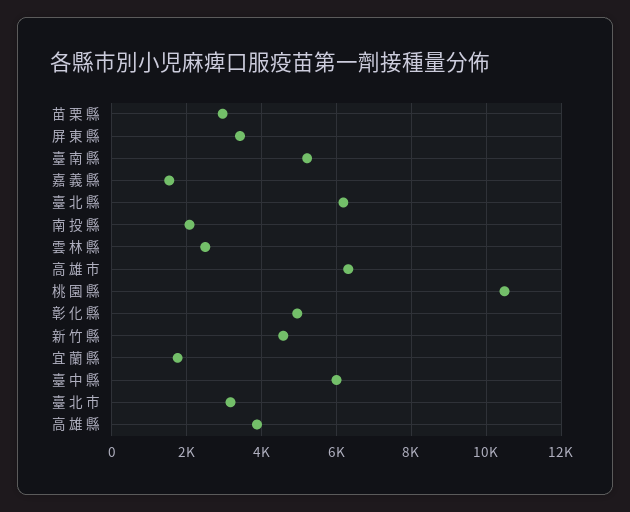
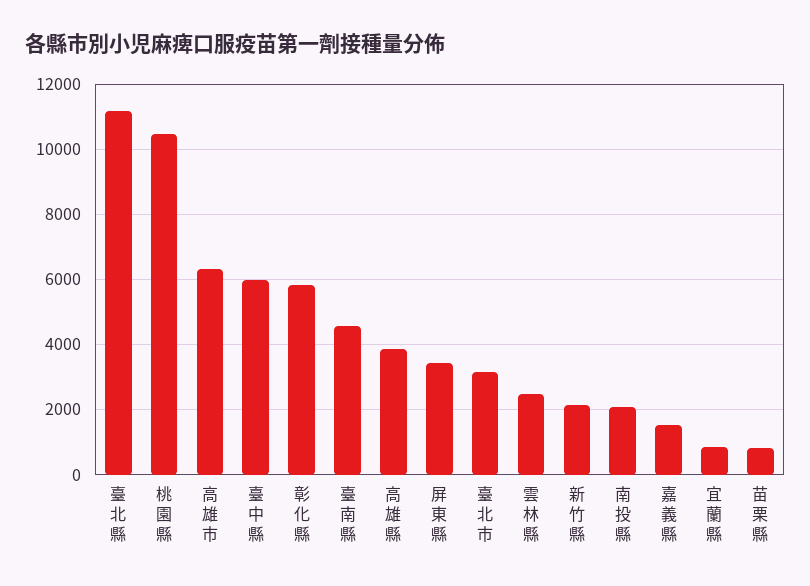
苗 栗 縣: 3000 -> 800
臺 南 縣: 5200 -> 4600
臺 北 縣: 6200 -> 11200
彰 化 縣: 5000 -> 5800
新 竹 縣: 4600 -> 2200
宜 蘭 縣: 1800 -> 800

